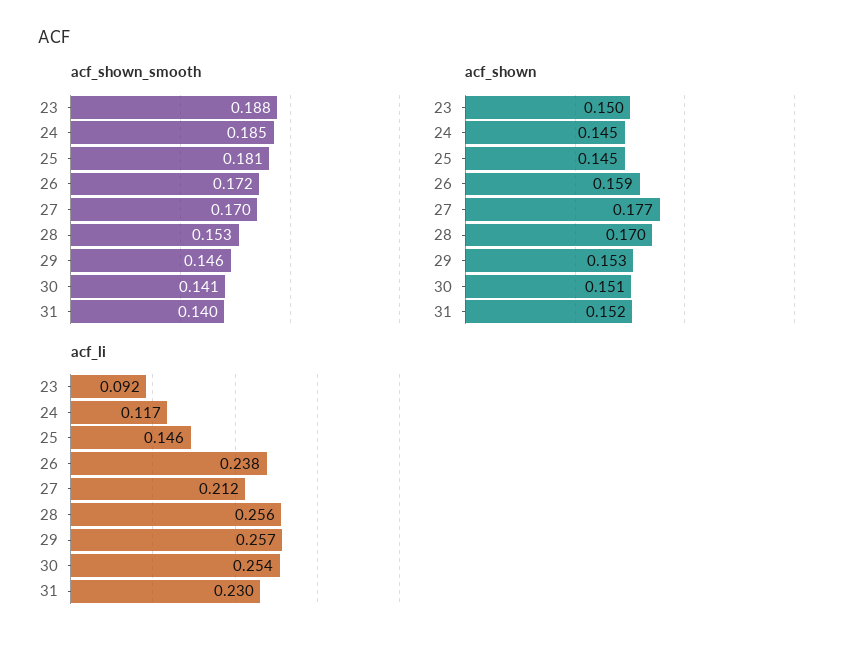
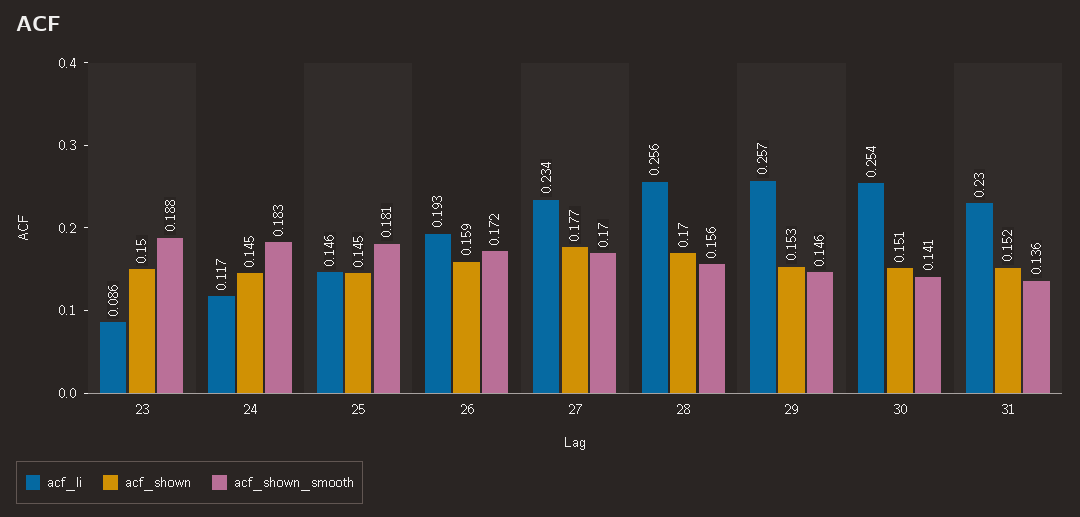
acf_shown_smooth, 24: 0.185 -> 0.183
acf_shown_smooth, 28: 0.153 -> 0.156
acf_shown_smooth, 31: 0.14 -> 0.136
acf_li, 23: 0.092 -> 0.086
acf_li, 26: 0.238 -> 0.193
acf_li, 27: 0.212 -> 0.234

